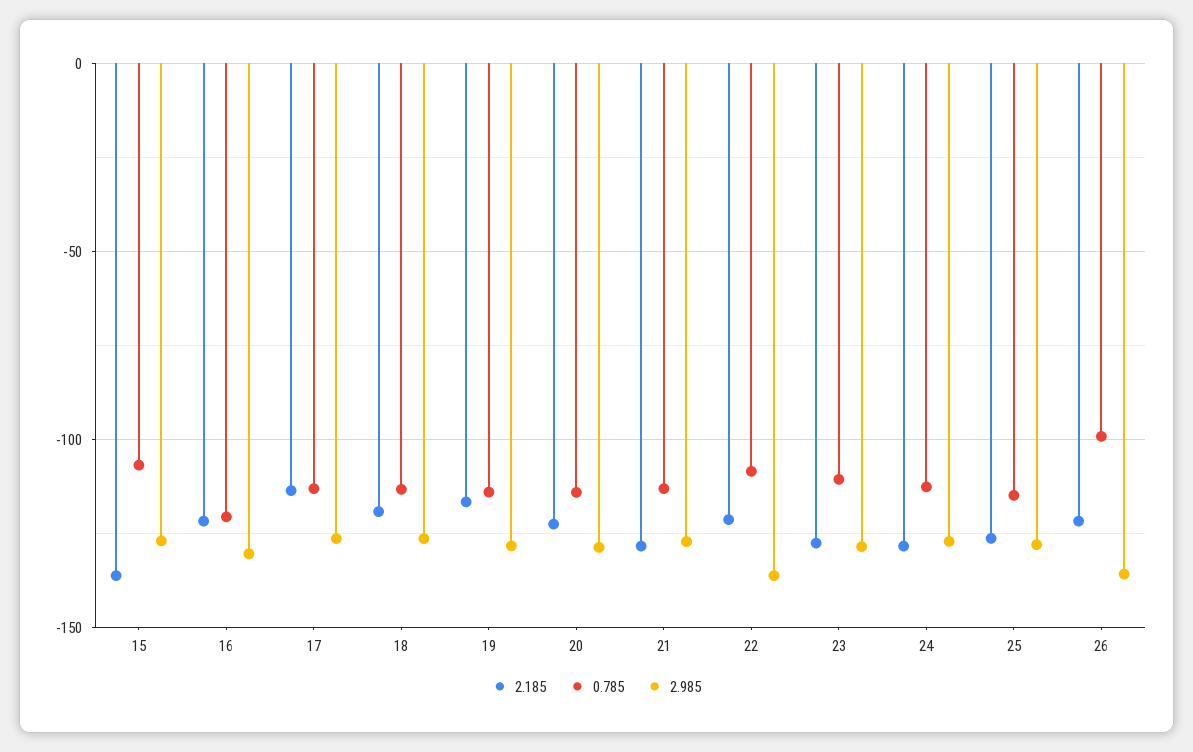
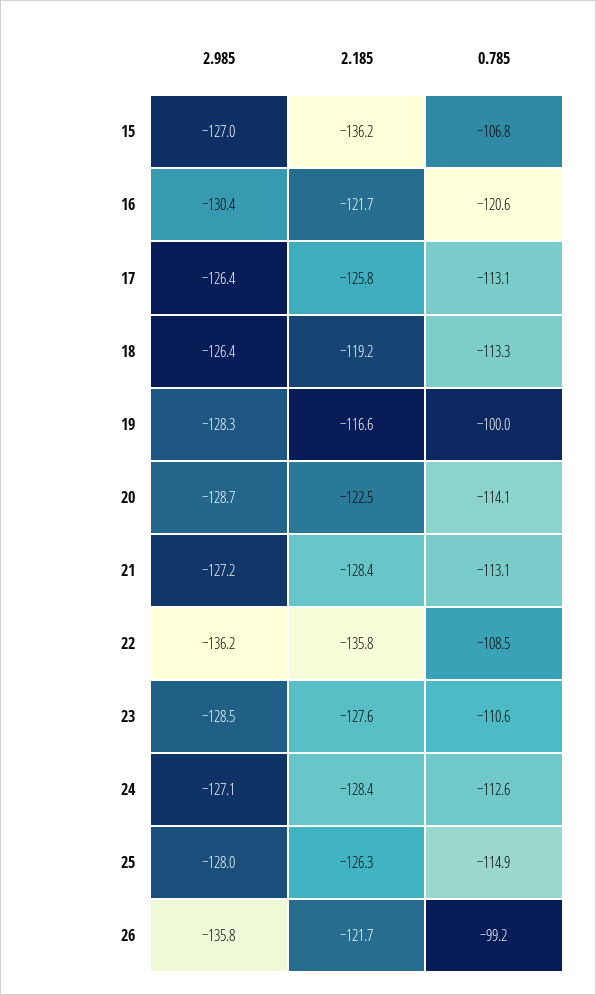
2.185, 17: -115 -> -125.8
0.785, 19: -115 -> -100
2.185, 22: -120 -> -135.8

